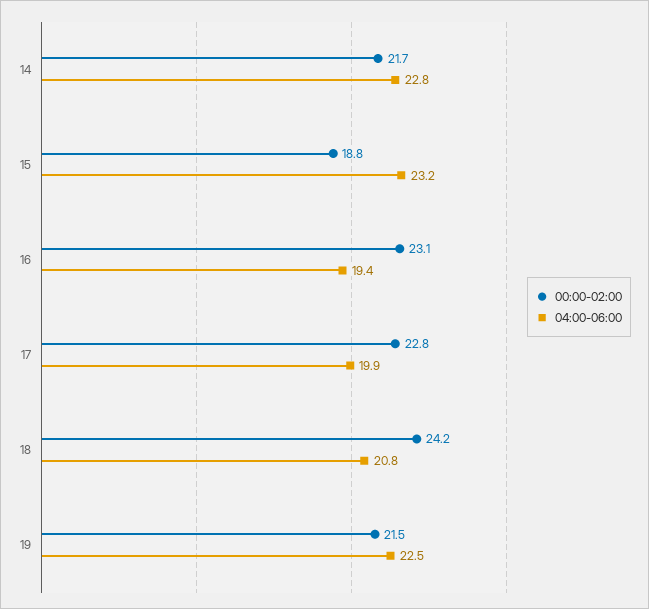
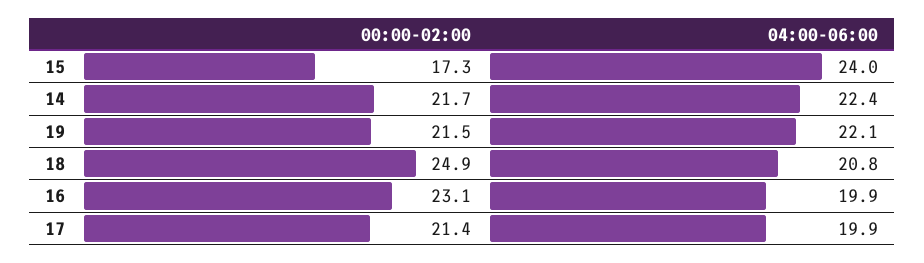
04:00-06:00, 14: 22.8 -> 22.4
00:00-02:00, 15: 18.8 -> 17.3
04:00-06:00, 15: 23.2 -> 24
04:00-06:00, 16: 19.4 -> 19.9
00:00-02:00, 17: 22.8 -> 21.4
00:00-02:00, 18: 24.2 -> 24.9
04:00-06:00, 19: 22.5 -> 22.1

